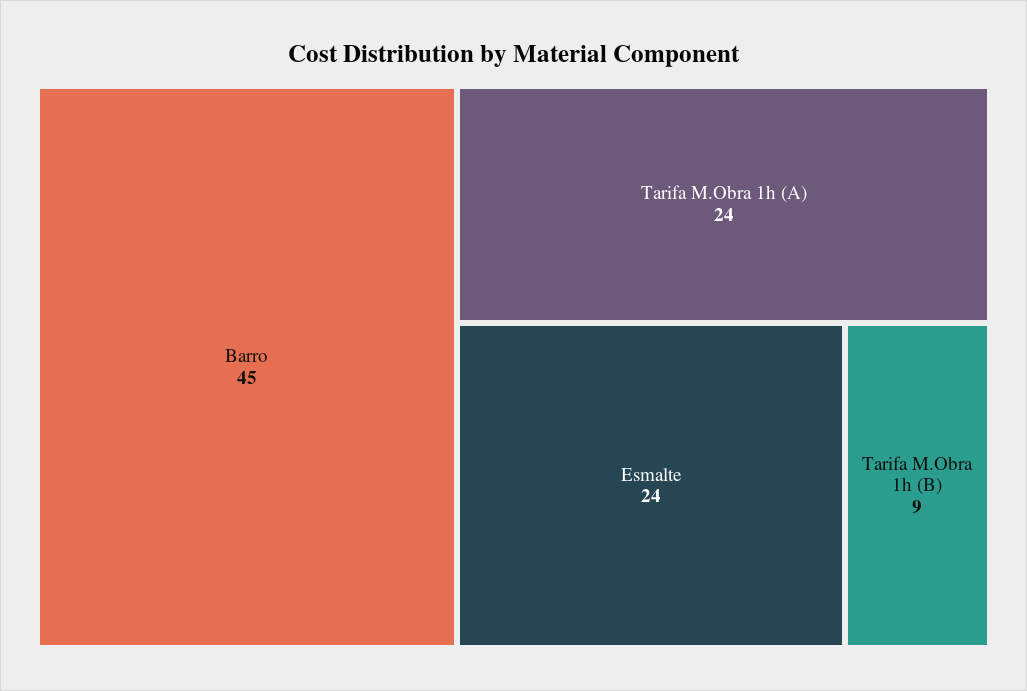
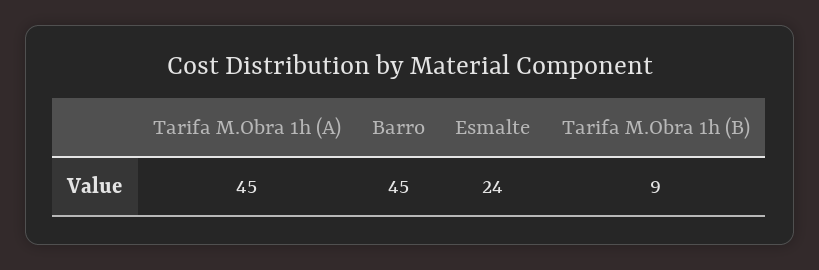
Tarifa M.Obra 1h (A): 24 -> 45

